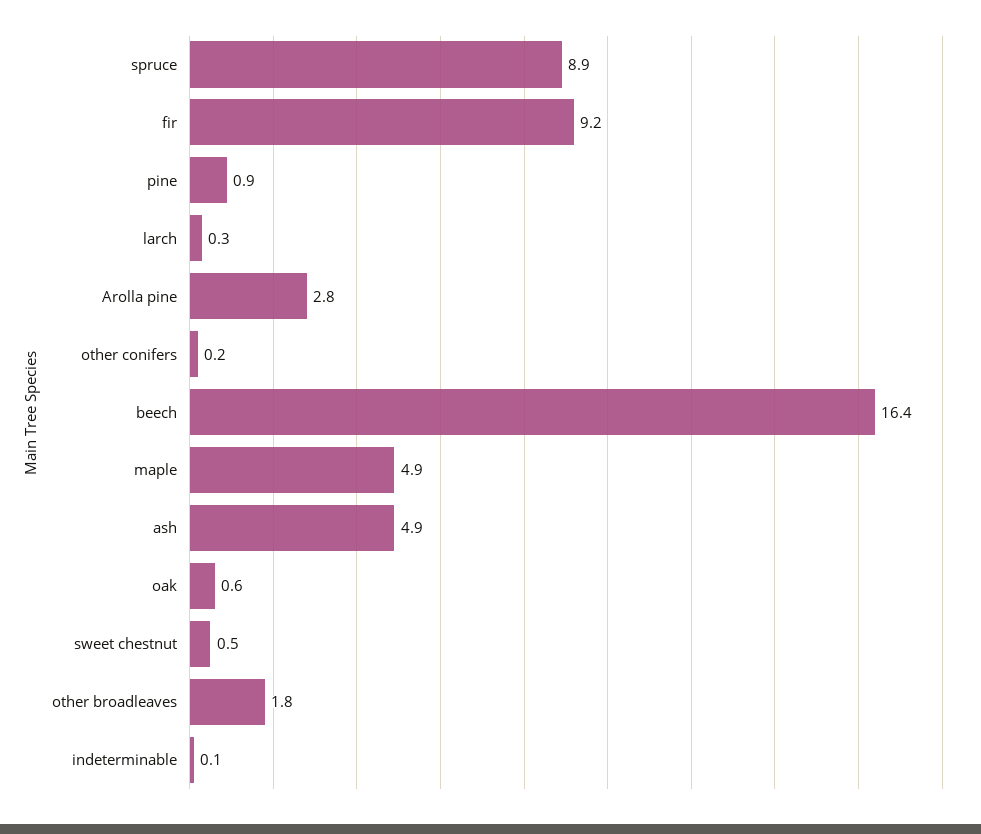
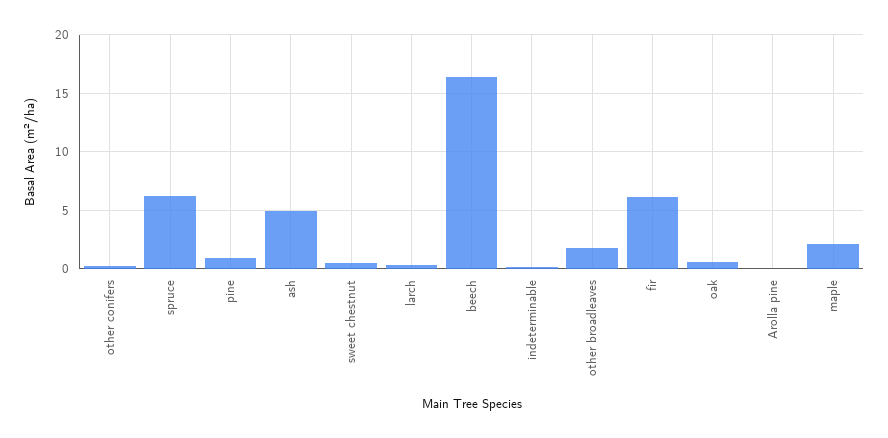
spruce: 8.9 -> 6
fir: 9.2 -> 6
Arolla pine: 2.8 -> 0
maple: 4.9 -> 2

